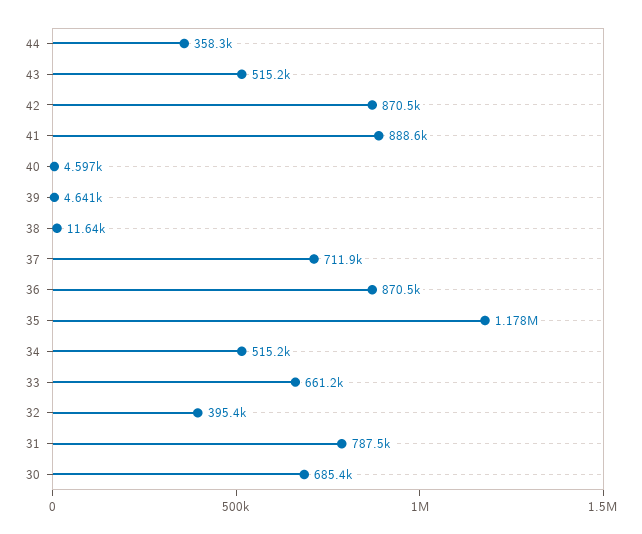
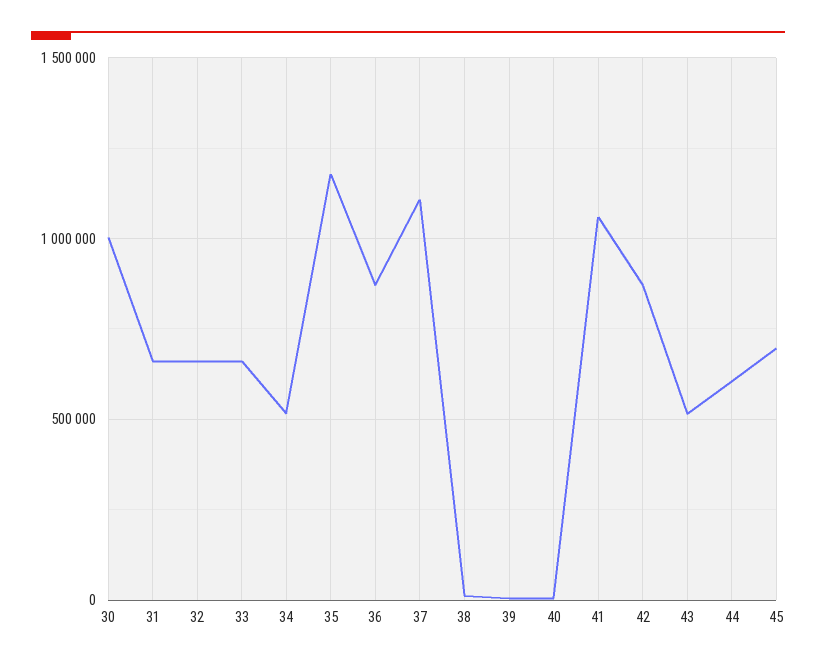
44: 358300 -> 600000
41: 888600 -> 1050000
37: 711900 -> 1100000
32: 395400 -> 650000
31: 787500 -> 650000
30: 685400 -> 1000000
45: none -> 700000

